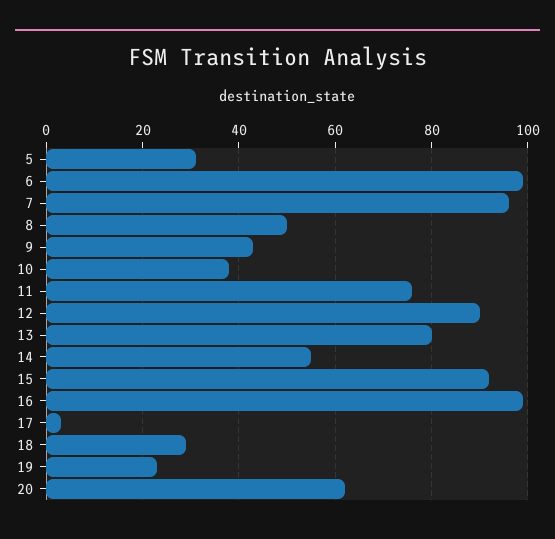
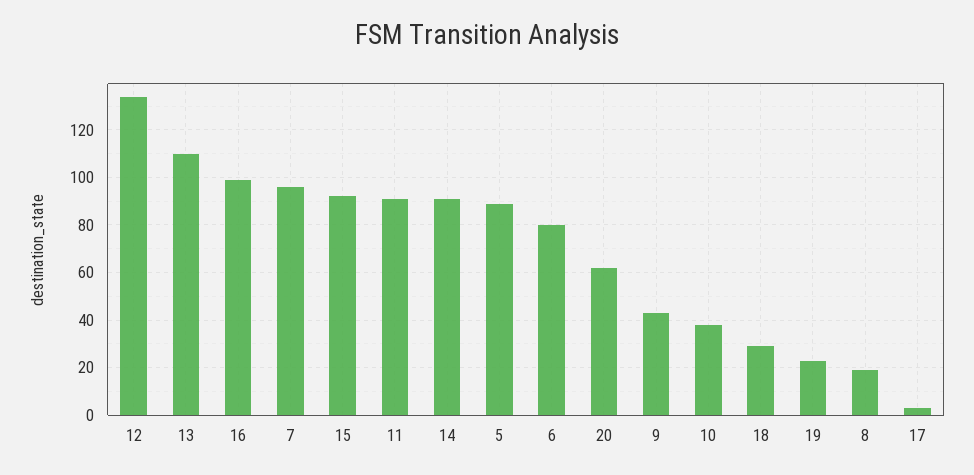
5: 30 -> 90
6: 100 -> 80
8: 50 -> 20
11: 75 -> 90
12: 90 -> 135
13: 80 -> 110
14: 55 -> 90

